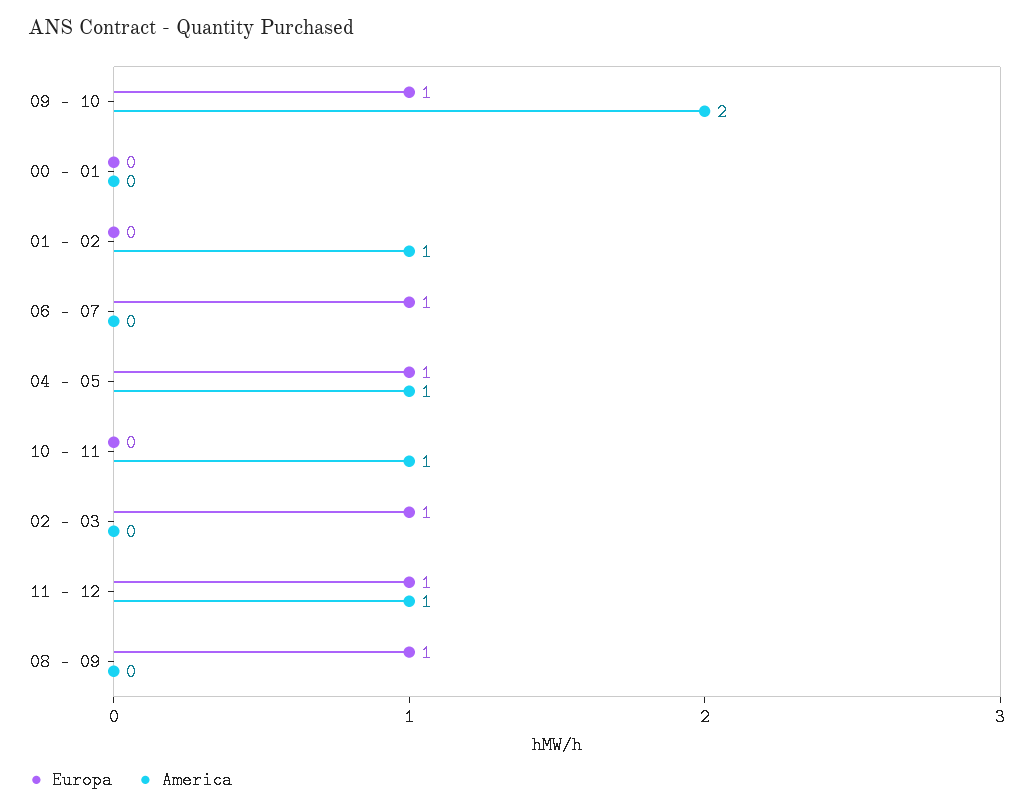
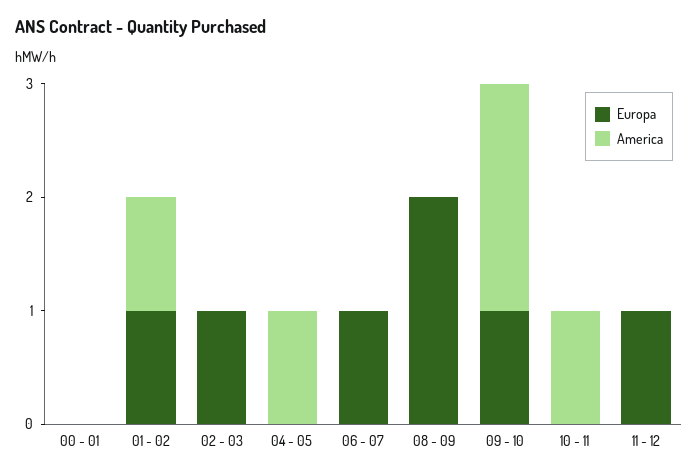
Europa, 01 - 02: 0 -> 1
Europa, 04 - 05: 1 -> 0
America, 11 - 12: 1 -> 0
Europa, 08 - 09: 1 -> 2

